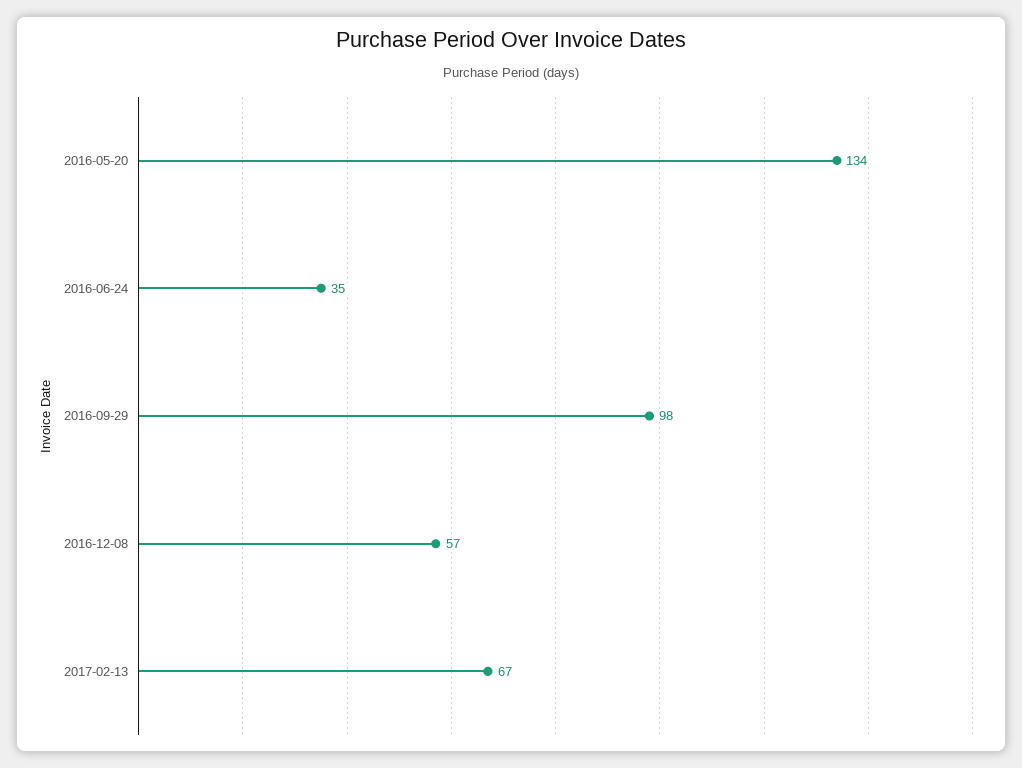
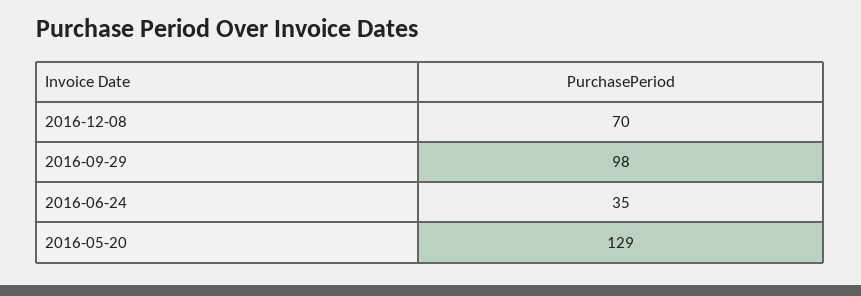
2016-05-20: 134 -> 129
2016-12-08: 57 -> 70
2017-02-13: 67 -> none

